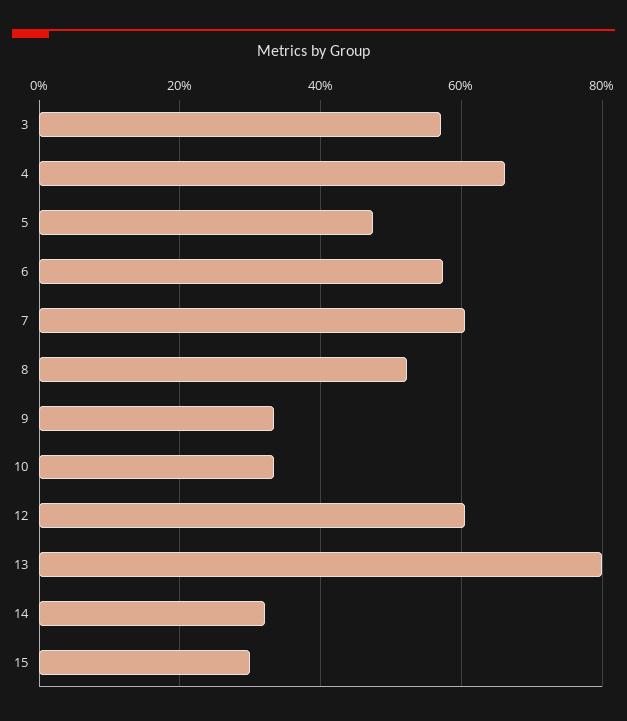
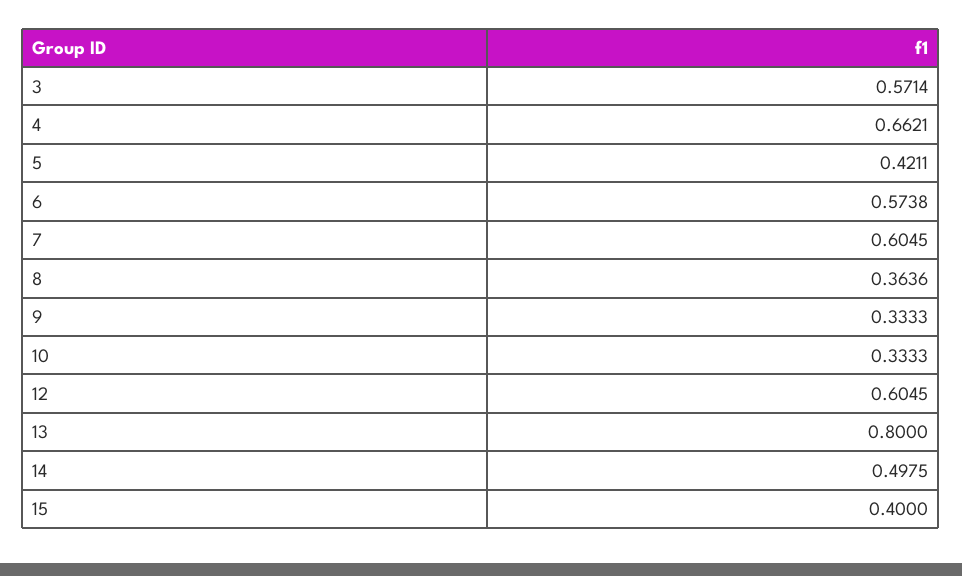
5: 0.48 -> 0.4211
8: 0.52 -> 0.3636
14: 0.32 -> 0.4975
15: 0.3 -> 0.4

